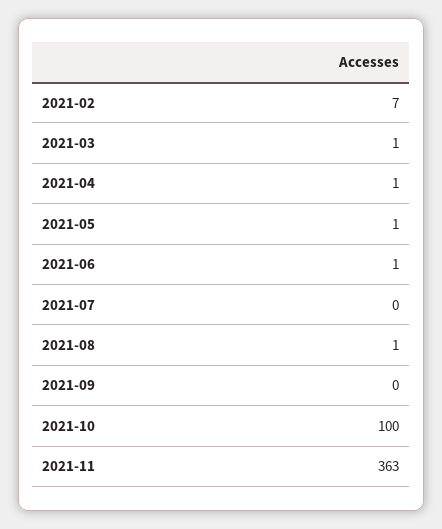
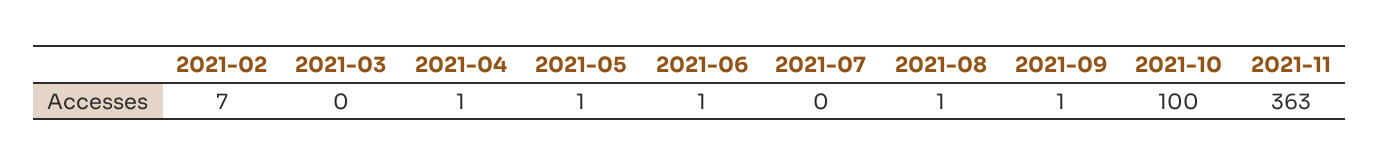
2021-03: 1 -> 0
2021-09: 0 -> 1

